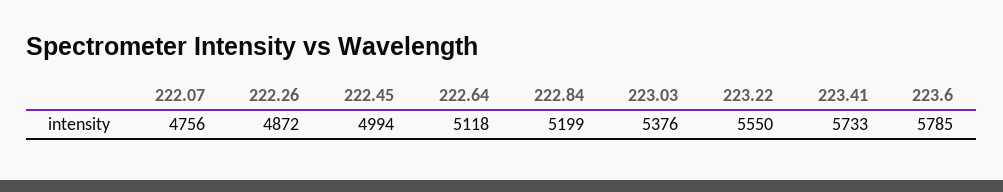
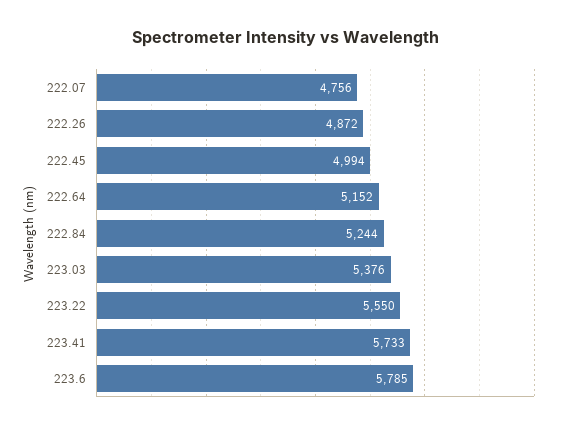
222.64: 5118 -> 5152
222.84: 5199 -> 5244

